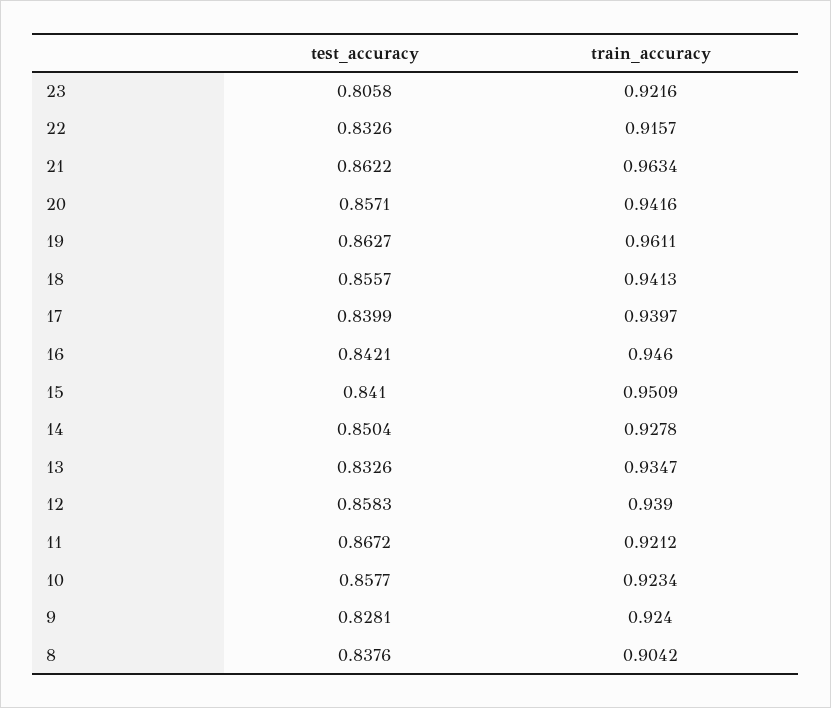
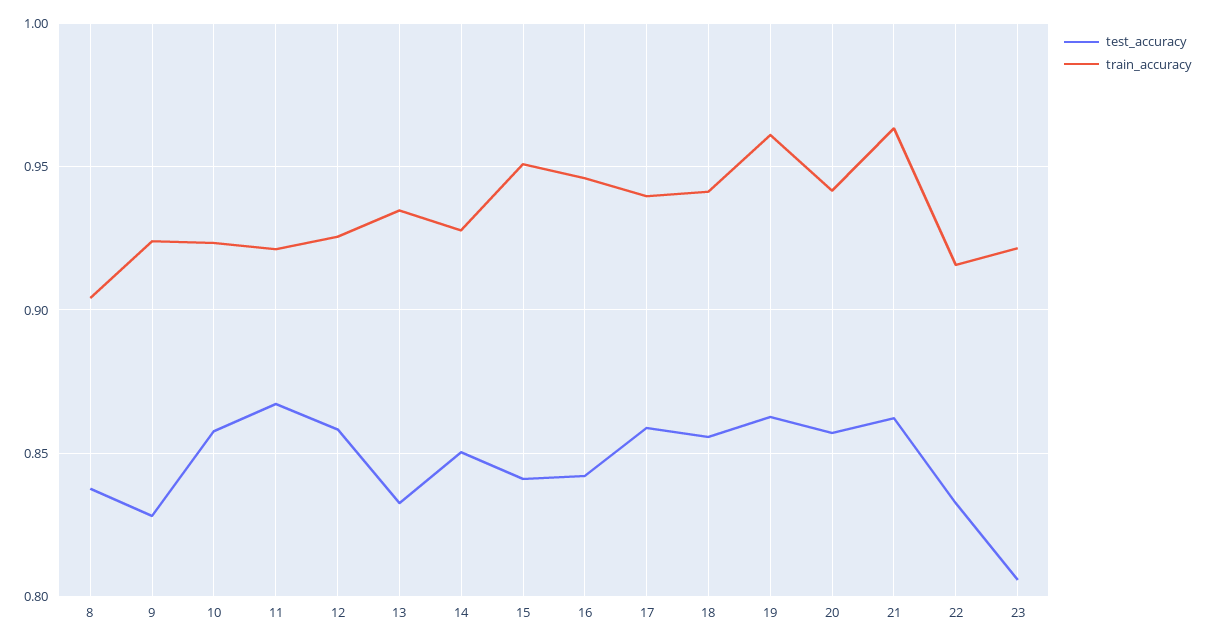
test_accuracy, 17: 0.8399 -> 0.86
train_accuracy, 12: 0.939 -> 0.925

